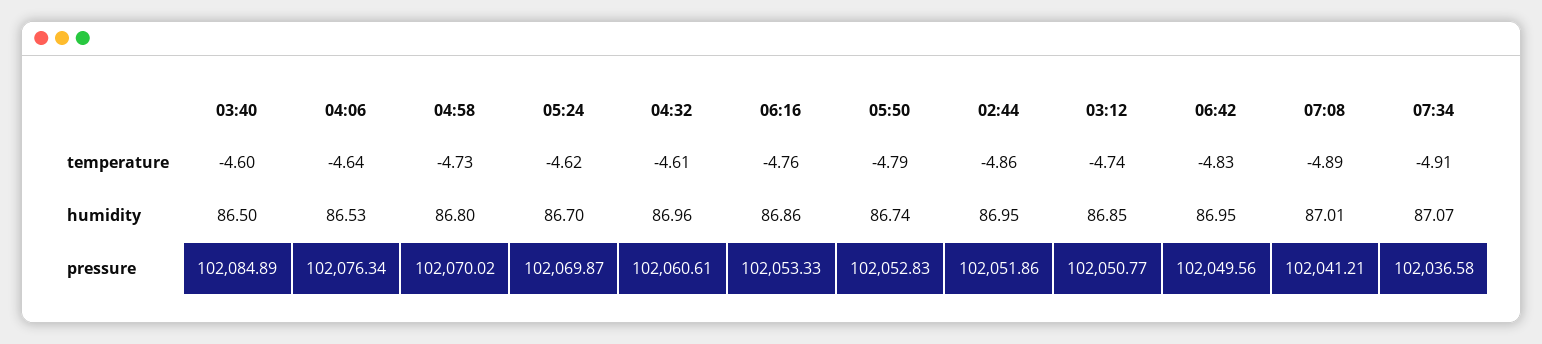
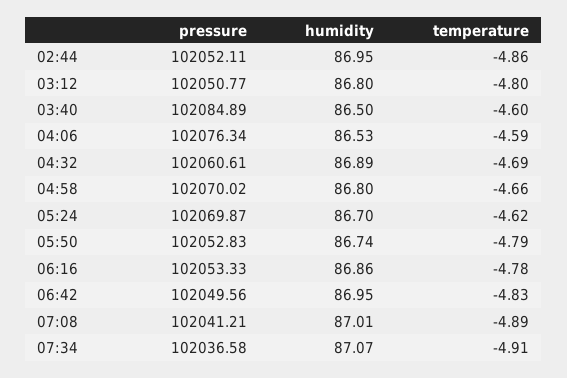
04:06, temperature: -4.64 -> -4.59
04:58, temperature: -4.73 -> -4.66
04:32, temperature: -4.61 -> -4.69
06:16, temperature: -4.76 -> -4.78
03:12, temperature: -4.74 -> -4.8
04:32, humidity: 86.96 -> 86.89
03:12, humidity: 86.85 -> 86.8
02:44, pressure: 102051.86 -> 102052.11

